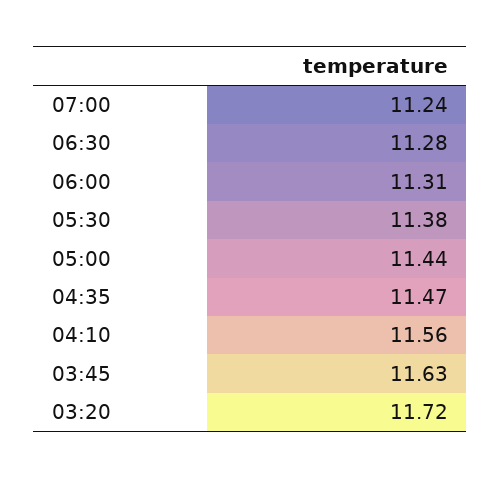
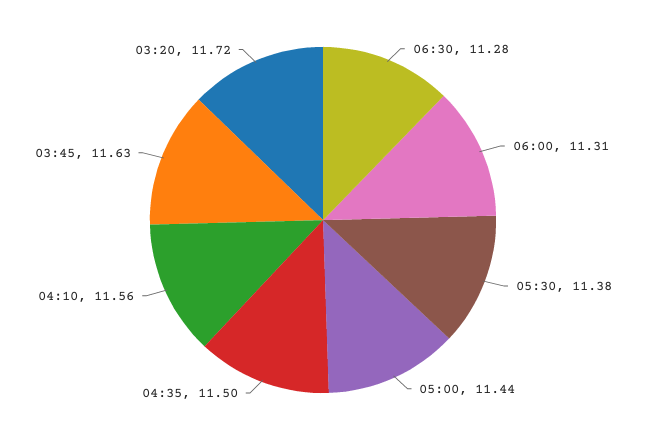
07:00: 11.24 -> none
04:35: 11.47 -> 11.5

